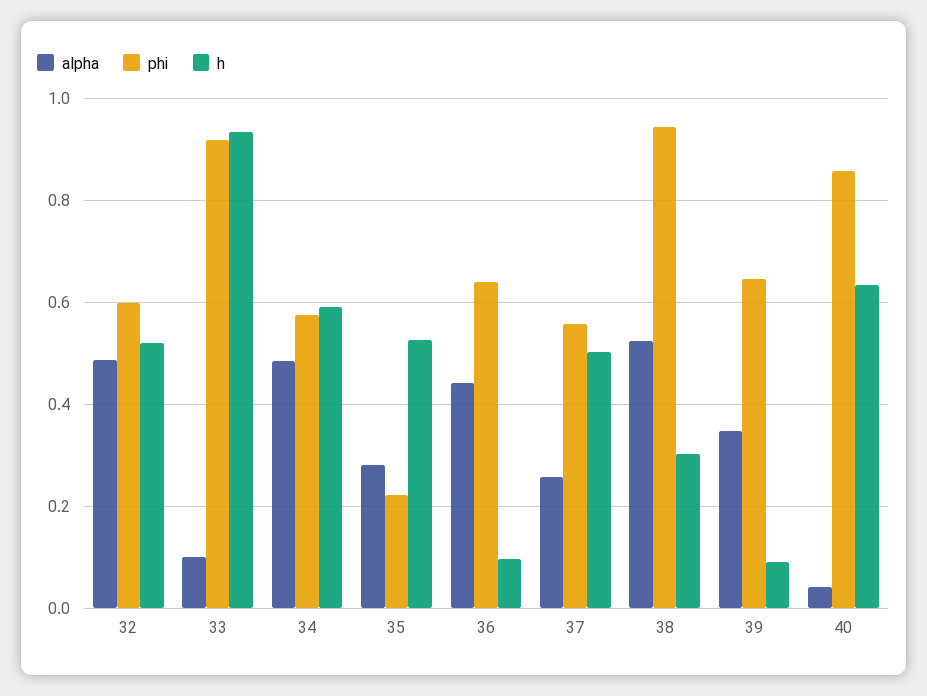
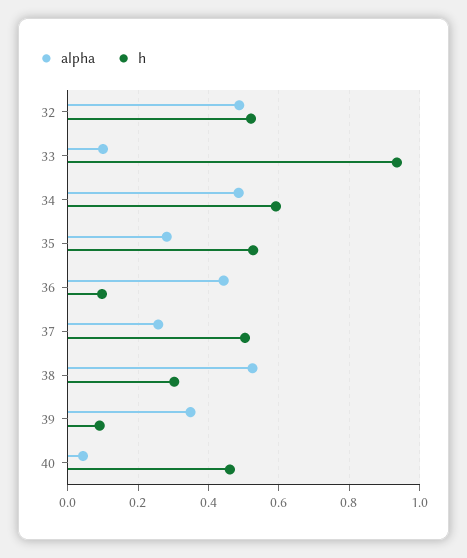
phi, 32: 0.6 -> none
phi, 33: 0.92 -> none
phi, 34: 0.58 -> none
phi, 35: 0.22 -> none
phi, 36: 0.64 -> none
phi, 37: 0.56 -> none
phi, 38: 0.94 -> none
phi, 39: 0.64 -> none
phi, 40: 0.86 -> none
h, 40: 0.64 -> 0.46

